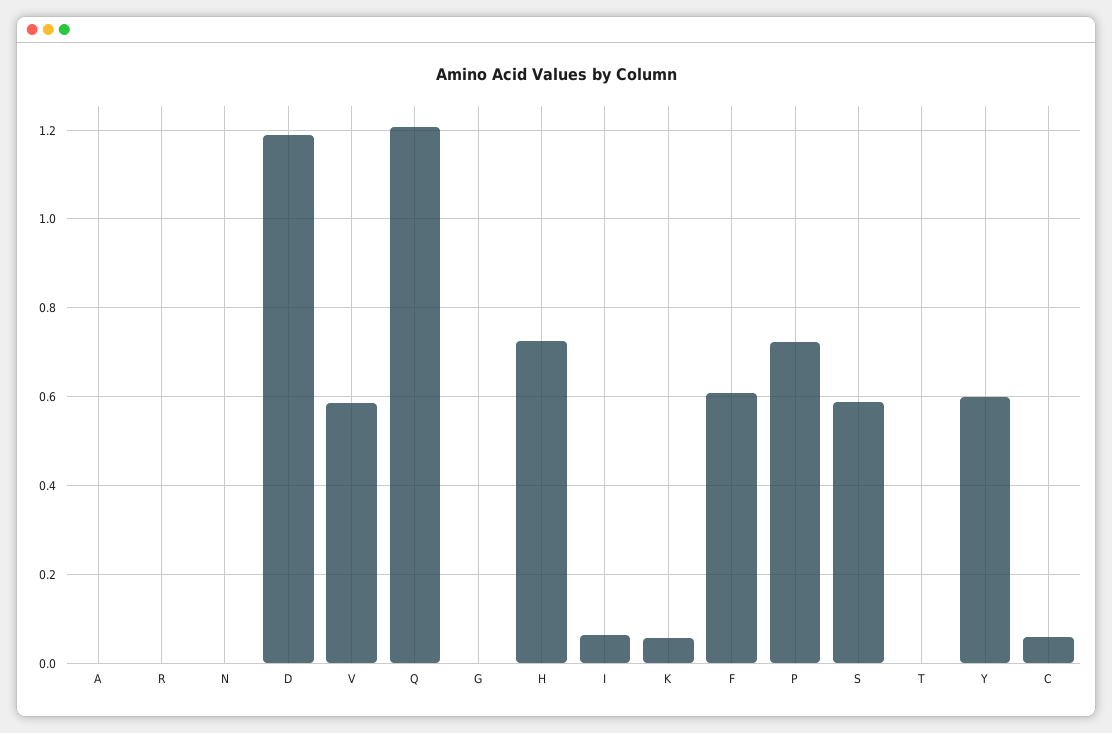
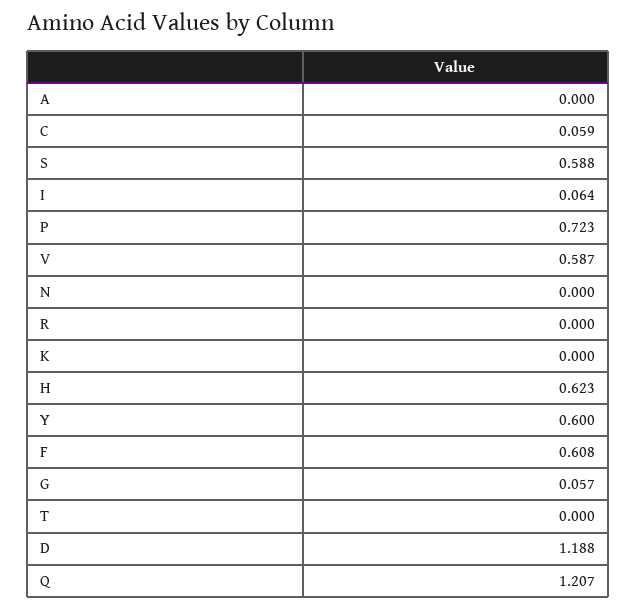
G: 0 -> 0.057
H: 0.72 -> 0.623
K: 0.06 -> 0

